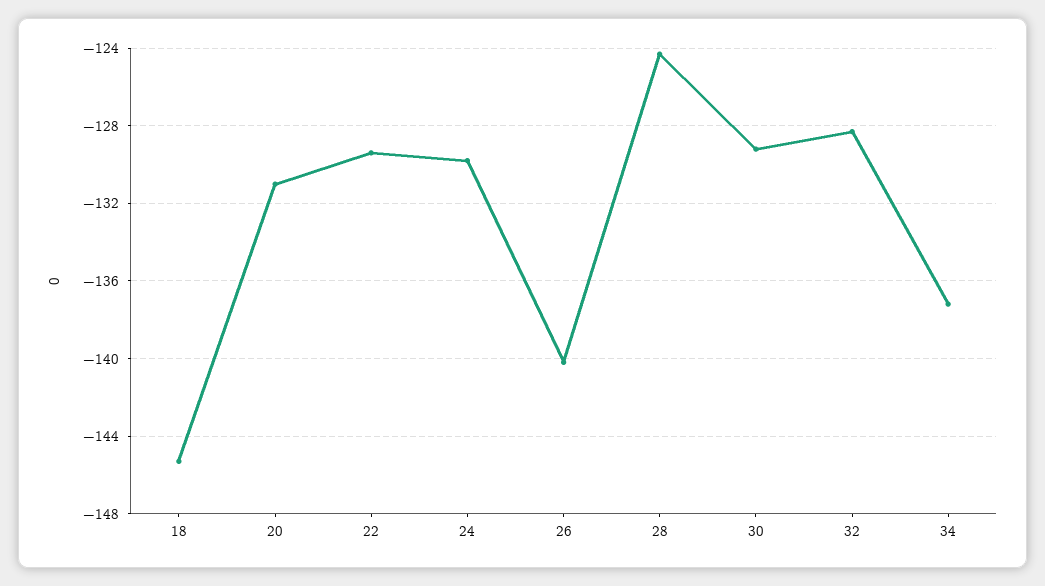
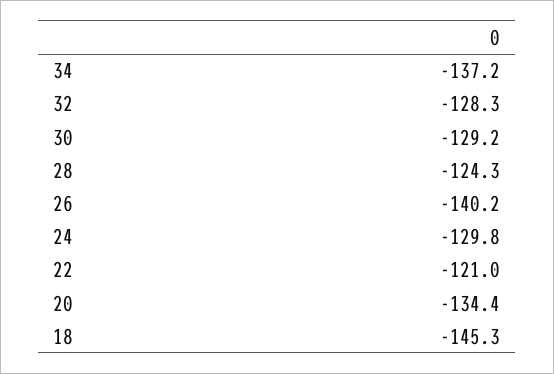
20: -131 -> -134.4
22: -129.5 -> -121

